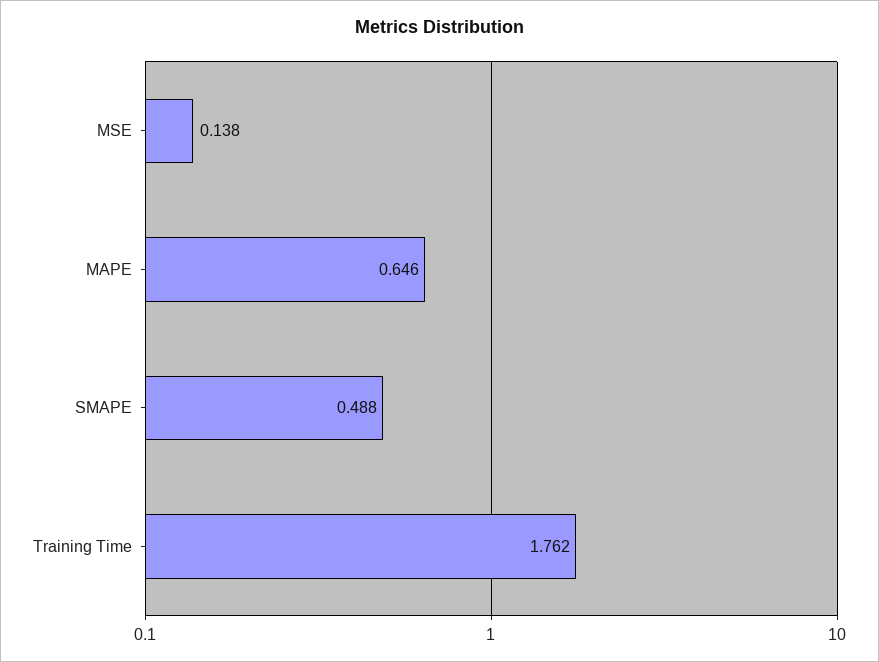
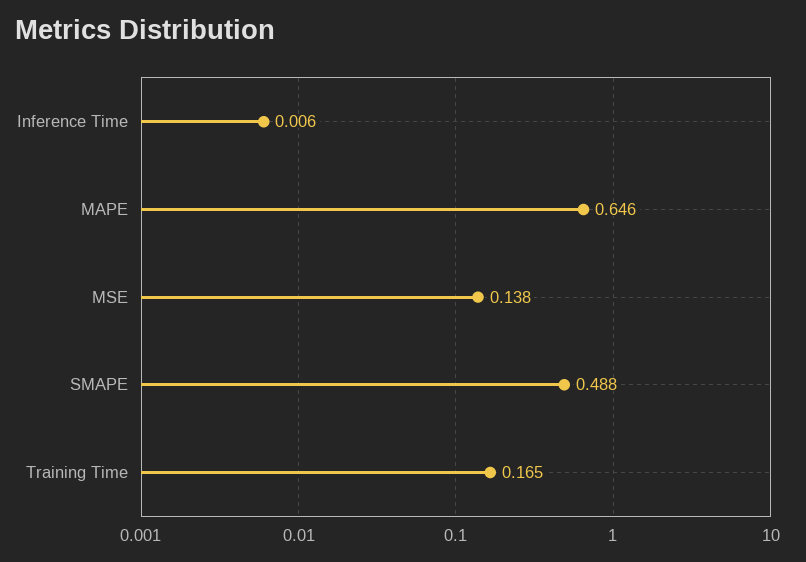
Training Time: 1.762 -> 0.165
Inference Time: none -> 0.006

